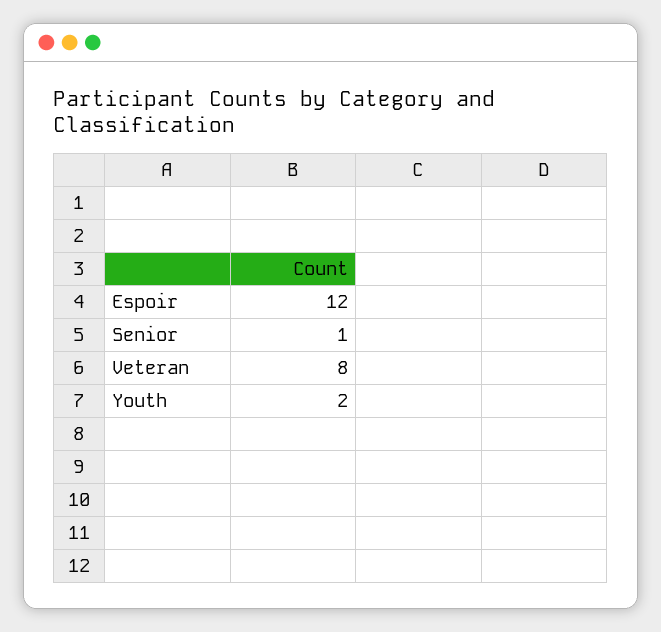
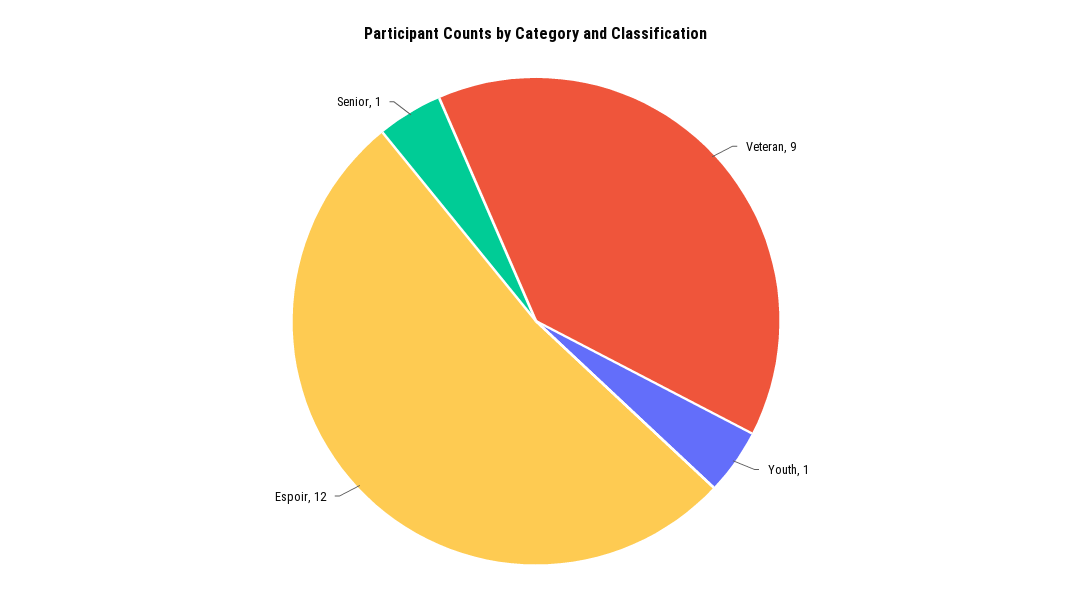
Veteran: 8 -> 9
Youth: 2 -> 1

